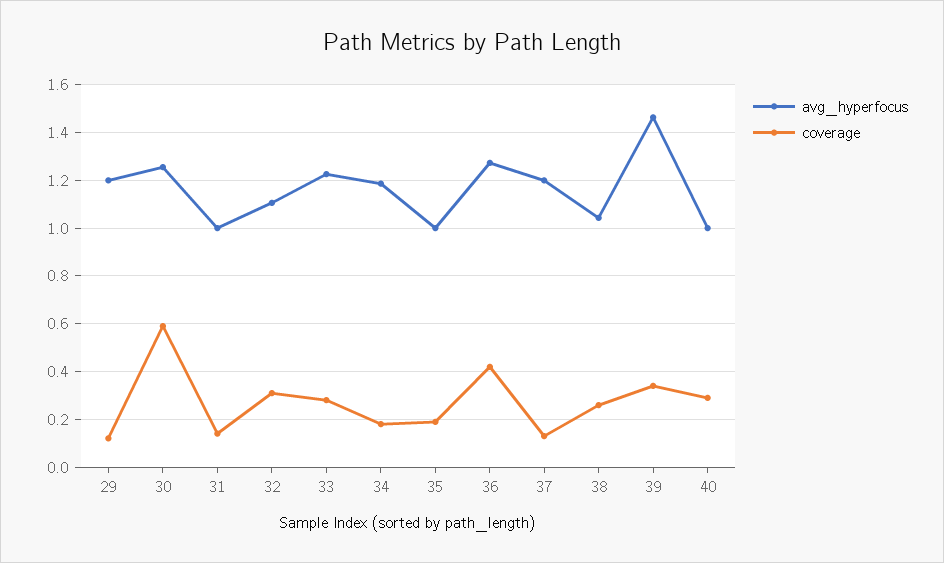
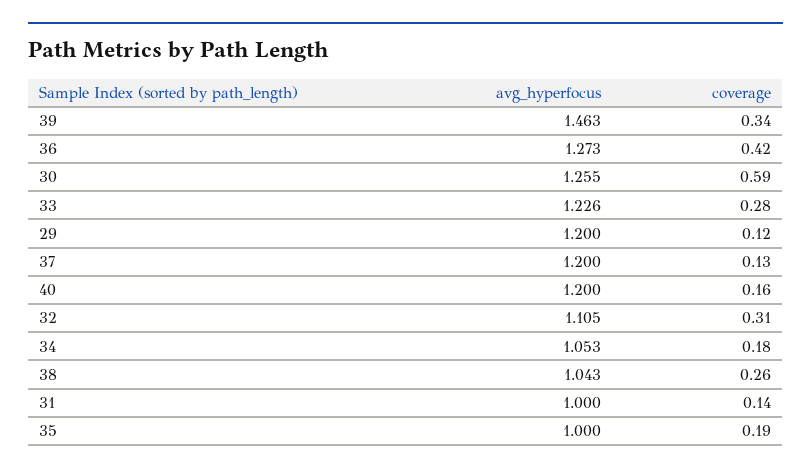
avg_hyperfocus, 34: 1.2 -> 1.053
avg_hyperfocus, 40: 1 -> 1.2
coverage, 40: 0.3 -> 0.16

